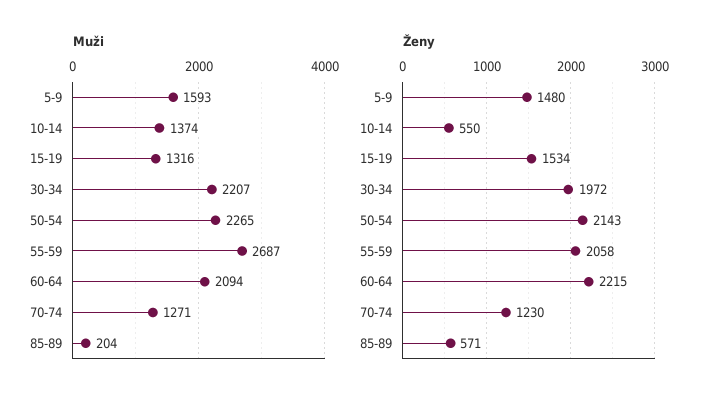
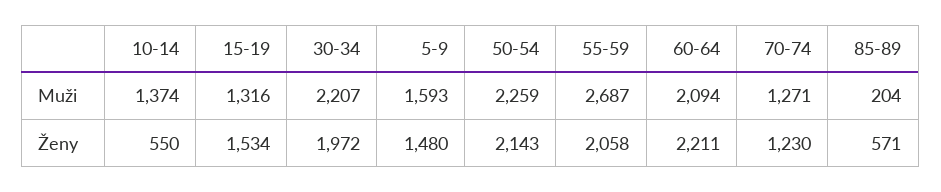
Muži, 50-54: 2265 -> 2259
Ženy, 60-64: 2215 -> 2211

